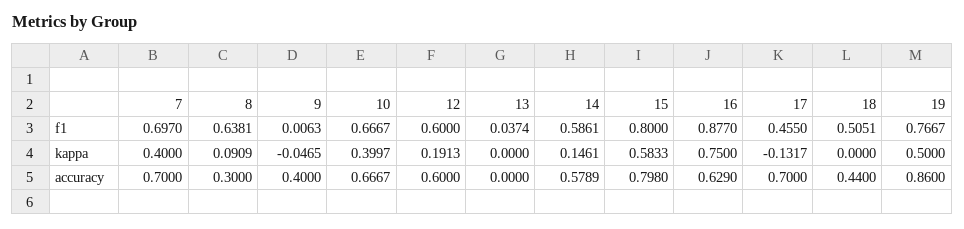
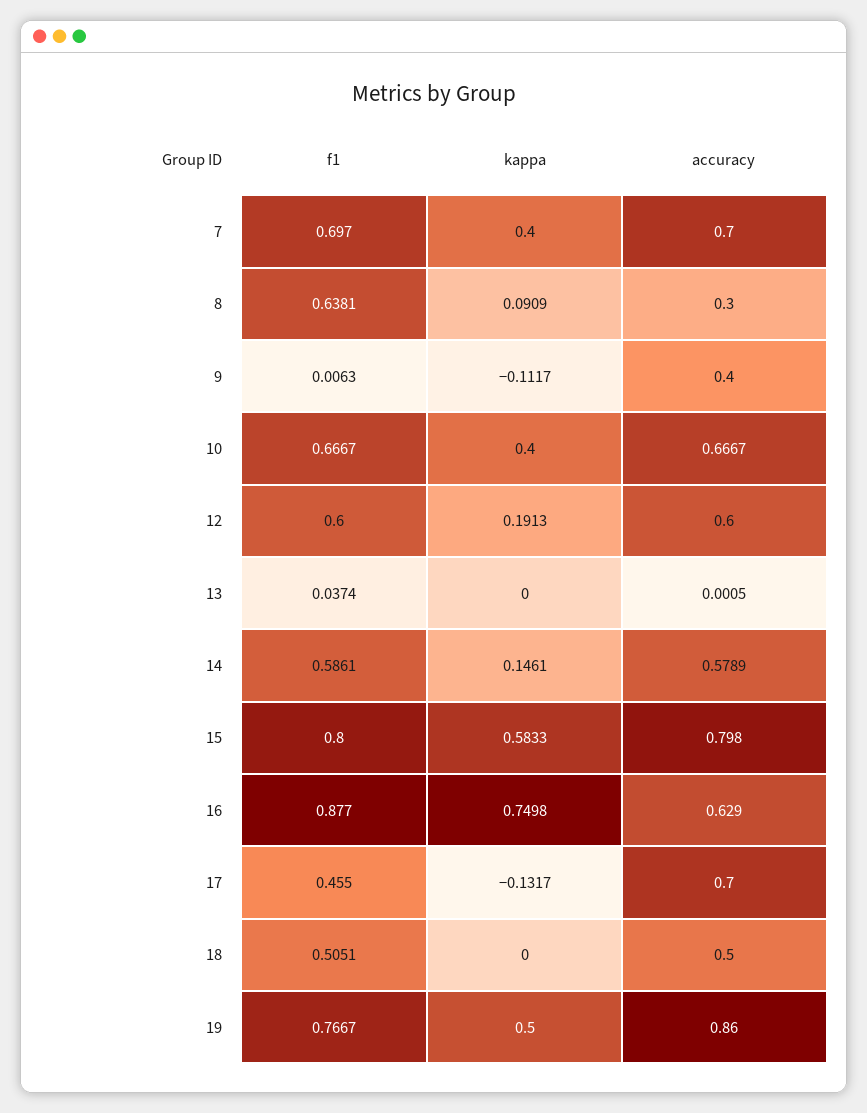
9, kappa: -0.0465 -> -0.1117
10, kappa: 0.3997 -> 0.4
16, kappa: 0.75 -> 0.7498
13, accuracy: 0 -> 0.0005
18, accuracy: 0.44 -> 0.5

